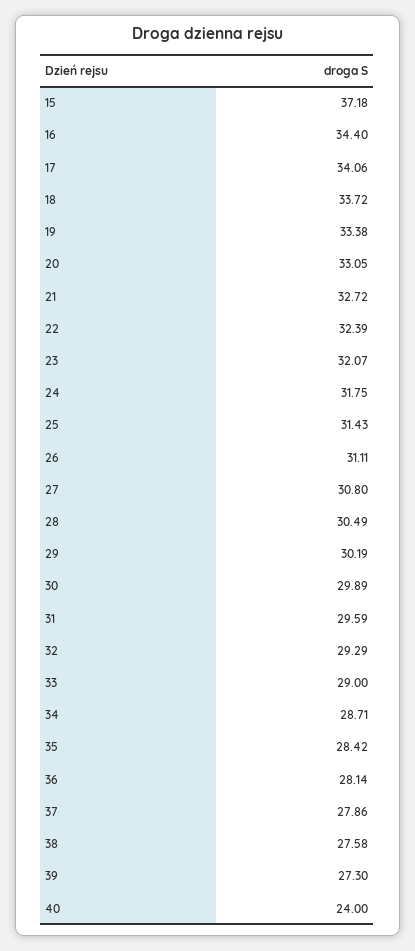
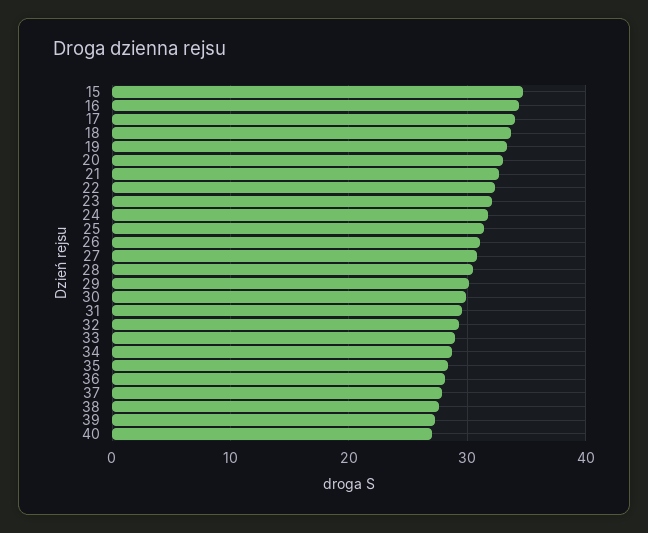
15: 37.18 -> 35
40: 24 -> 27

